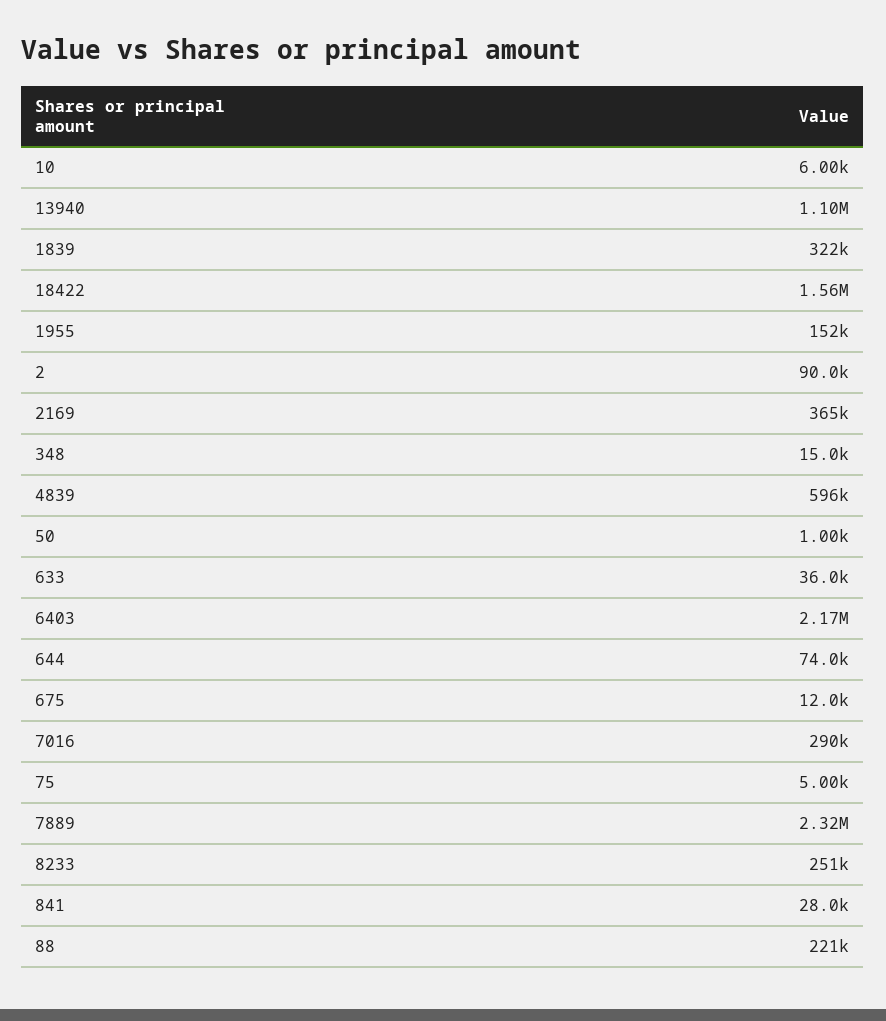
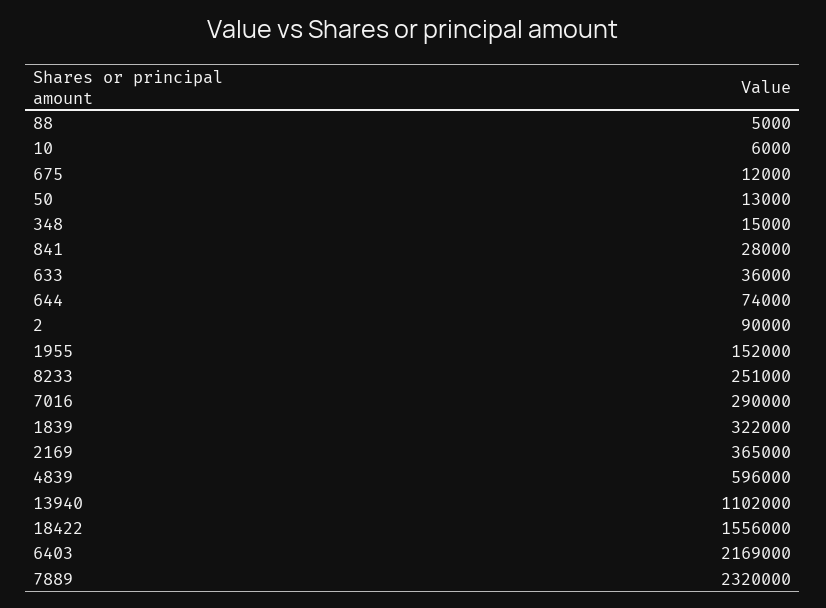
50: 1000 -> 13000
75: 5000 -> none
88: 221000 -> 5000

